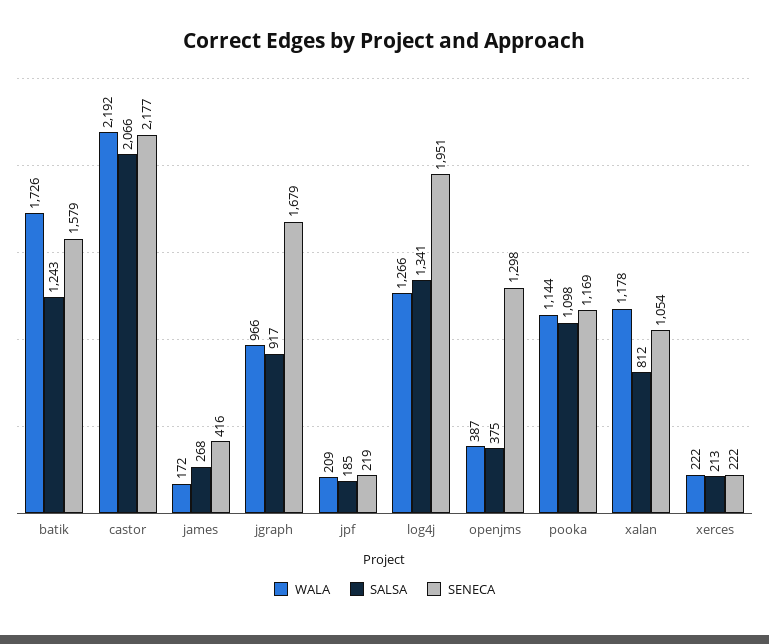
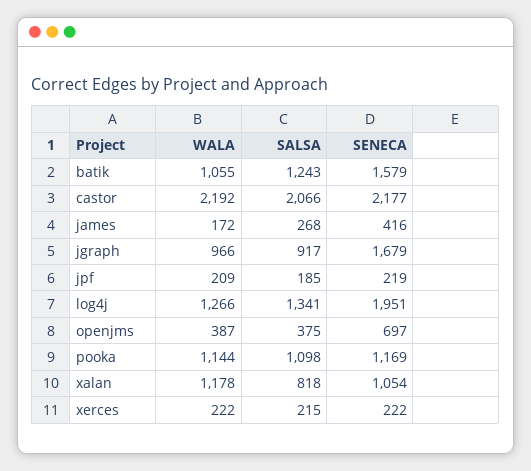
WALA, batik: 1726 -> 1055
SENECA, openjms: 1298 -> 697
SALSA, xalan: 812 -> 818
SALSA, xerces: 213 -> 215

